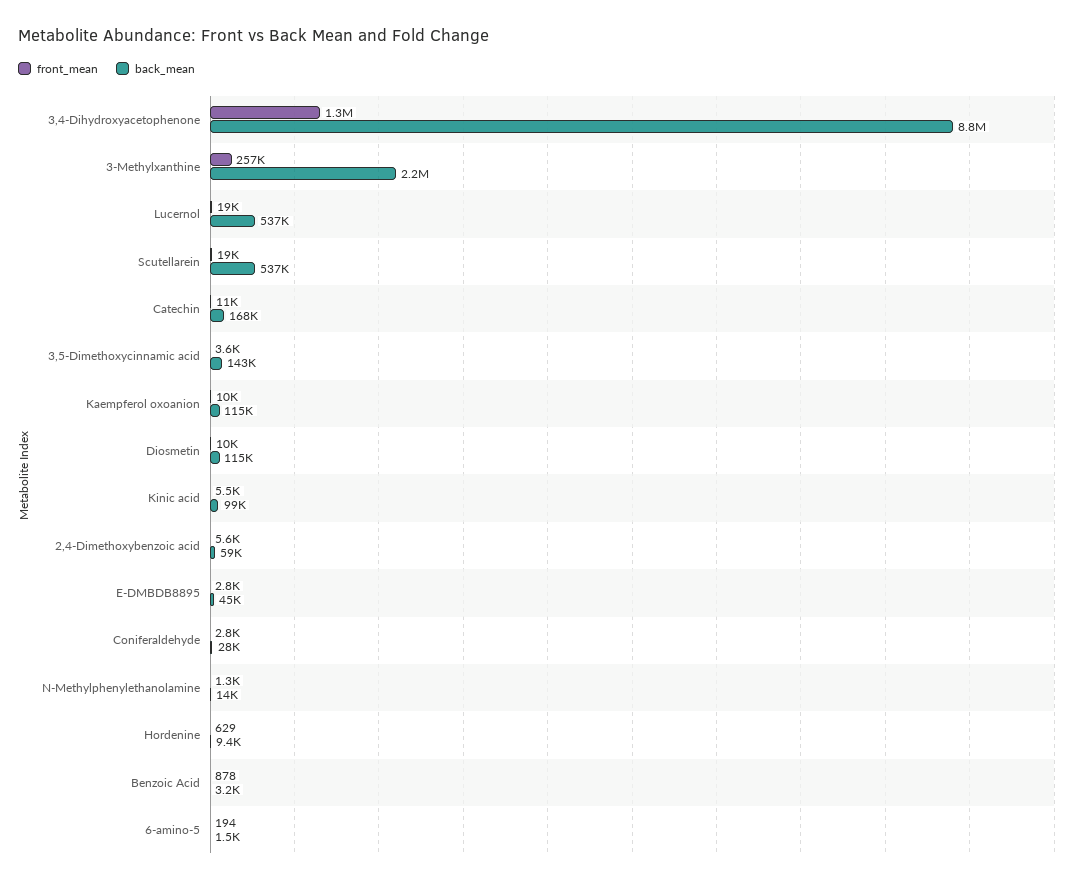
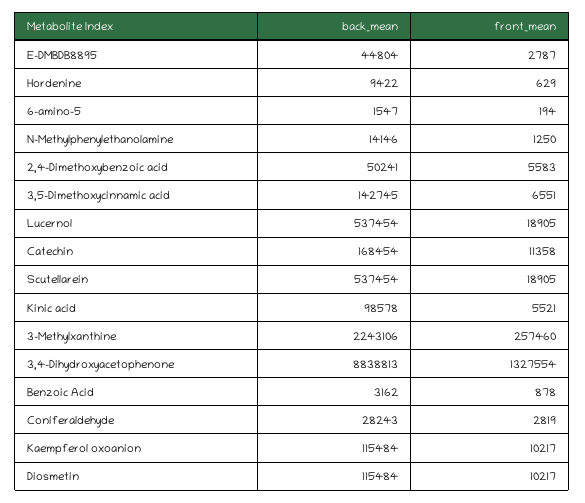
front_mean, 3,5-Dimethoxycinnamic acid: 3600 -> 6551
back_mean, 2,4-Dimethoxybenzoic acid: 59000 -> 50241

